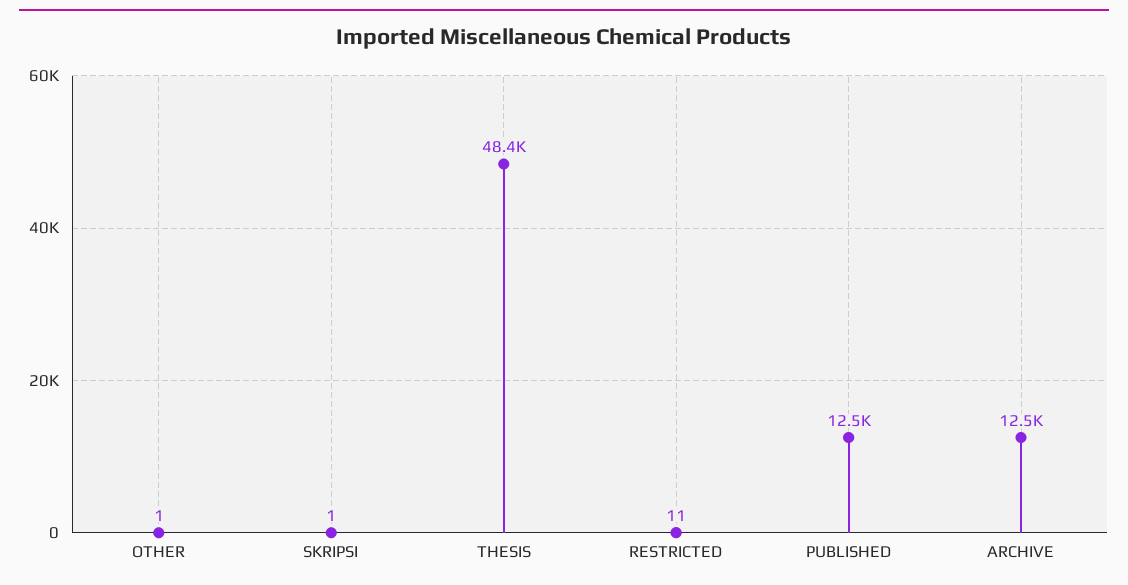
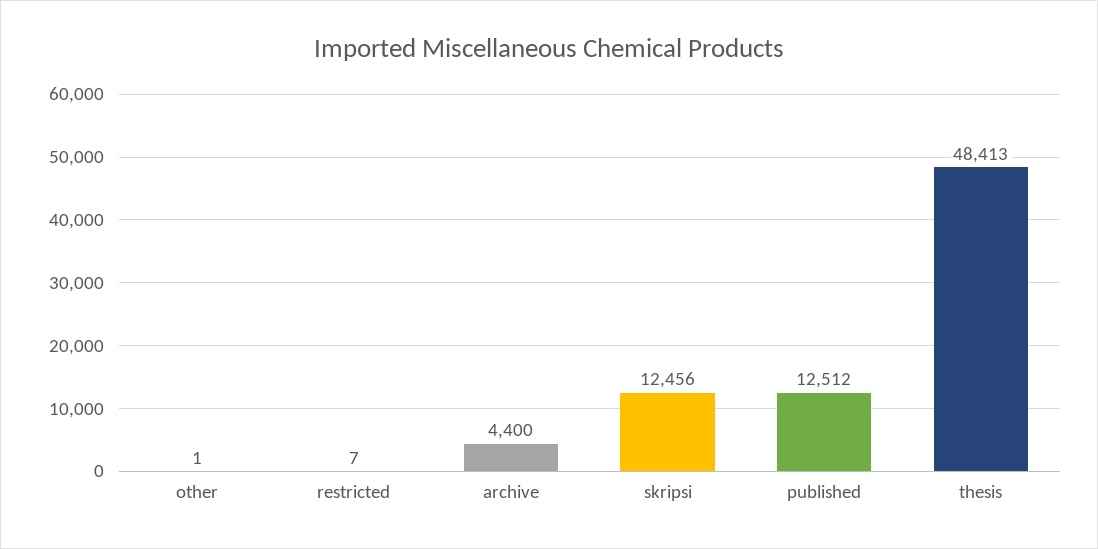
SKRIPSI: 1 -> 12456
RESTRICTED: 11 -> 7
ARCHIVE: 12500 -> 4400

